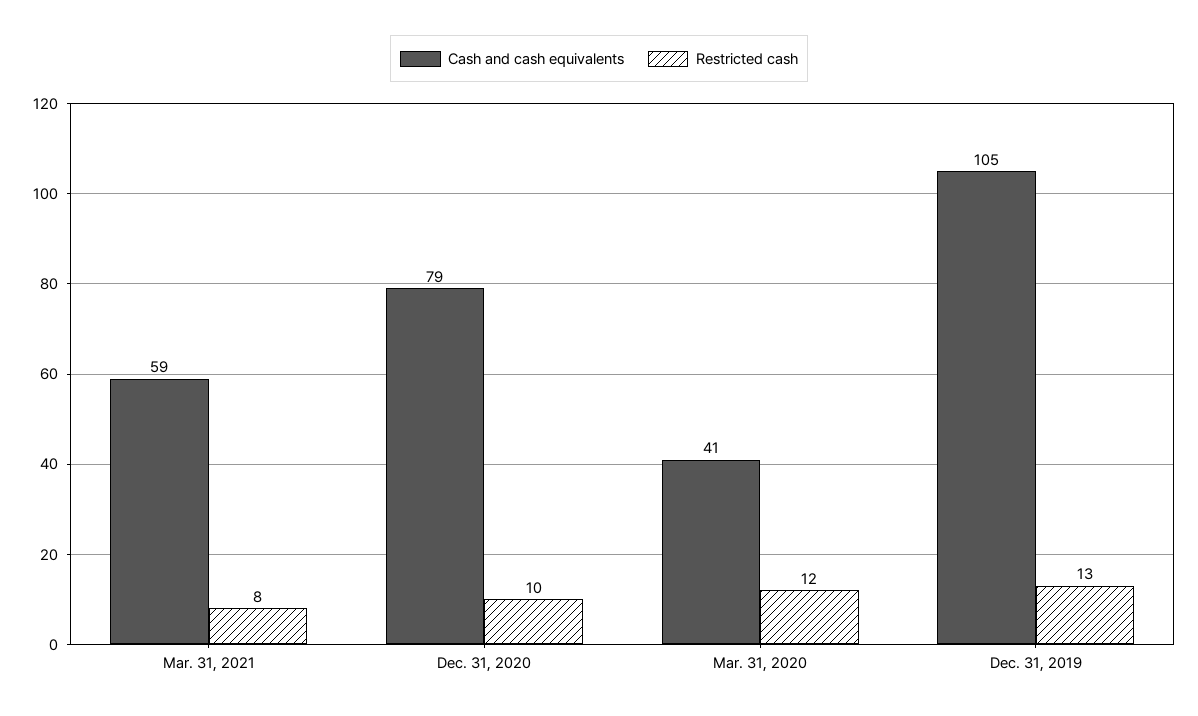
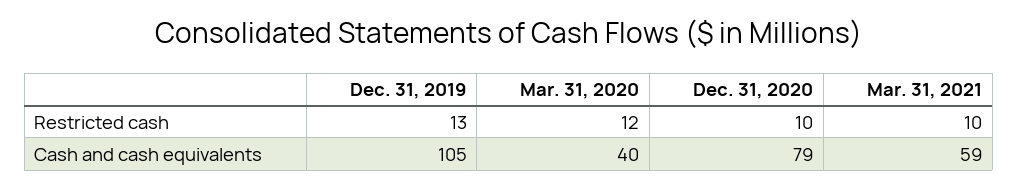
Restricted cash, Mar. 31, 2021: 8 -> 10
Cash and cash equivalents, Mar. 31, 2020: 41 -> 40

